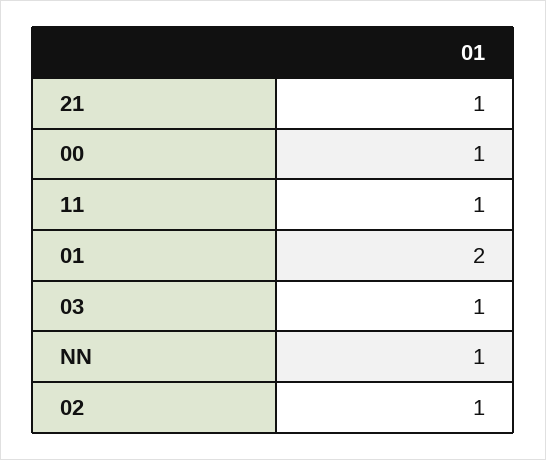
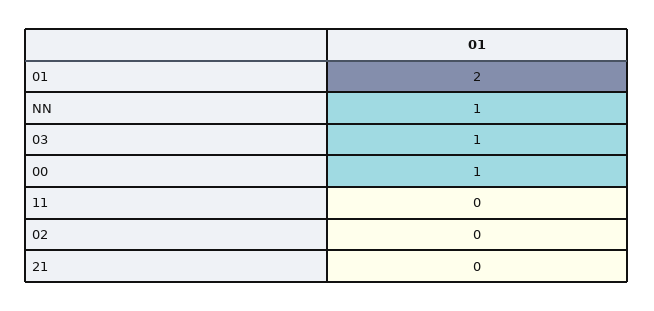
21: 1 -> 0
11: 1 -> 0
02: 1 -> 0

